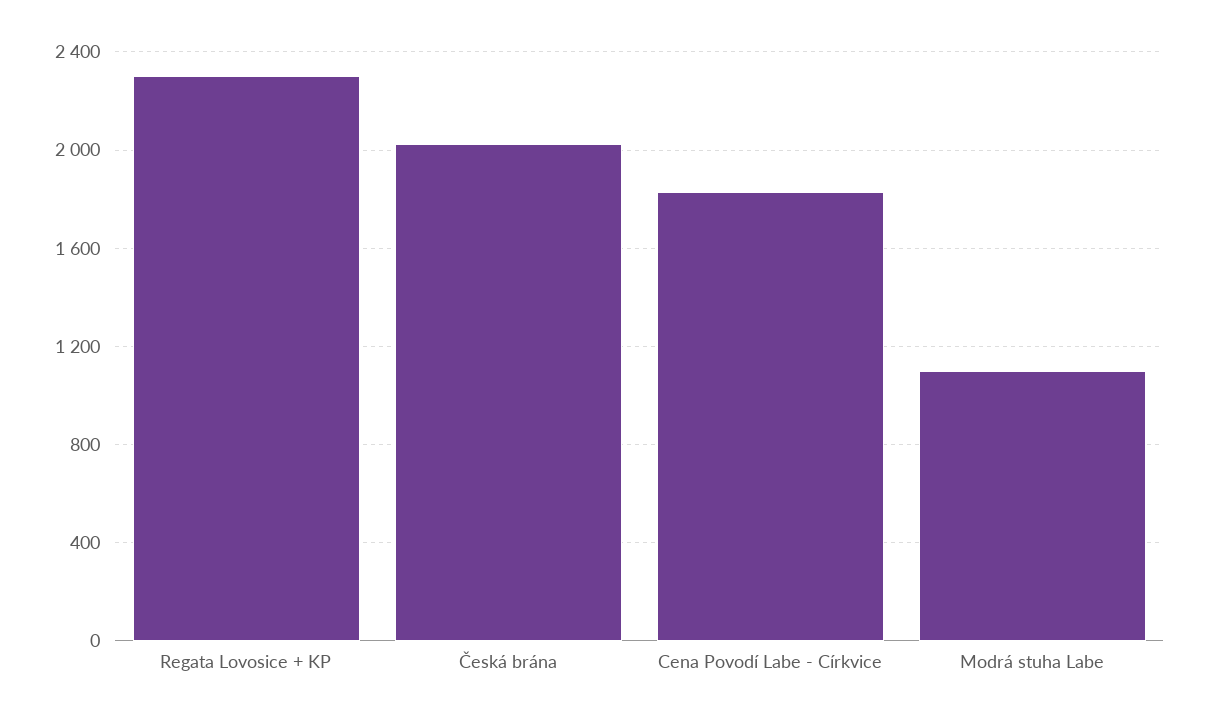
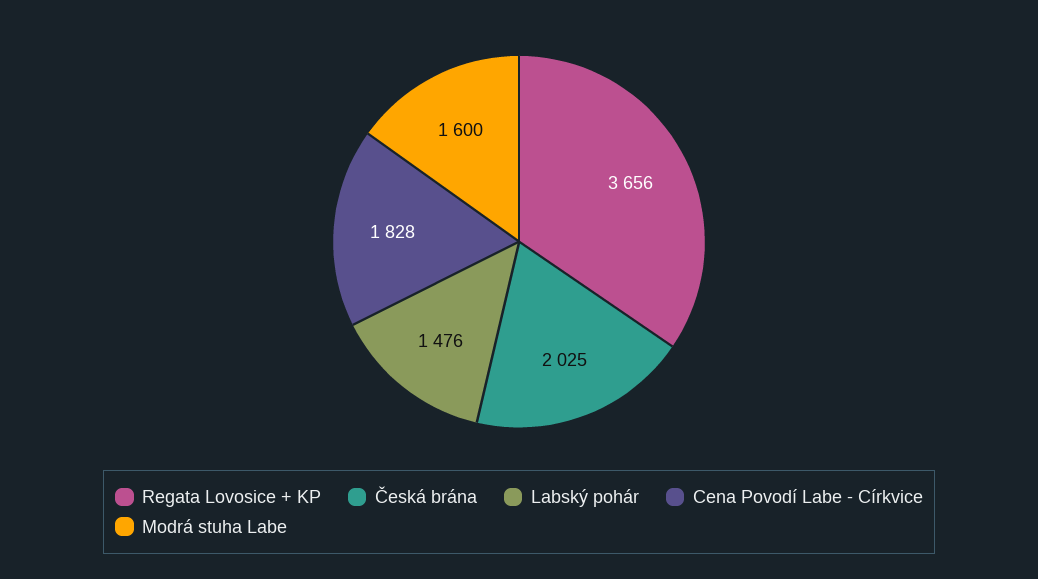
Regata Lovosice + KP: 2300 -> 3656
Modrá stuha Labe: 1100 -> 1600
Labský pohár: none -> 1476

